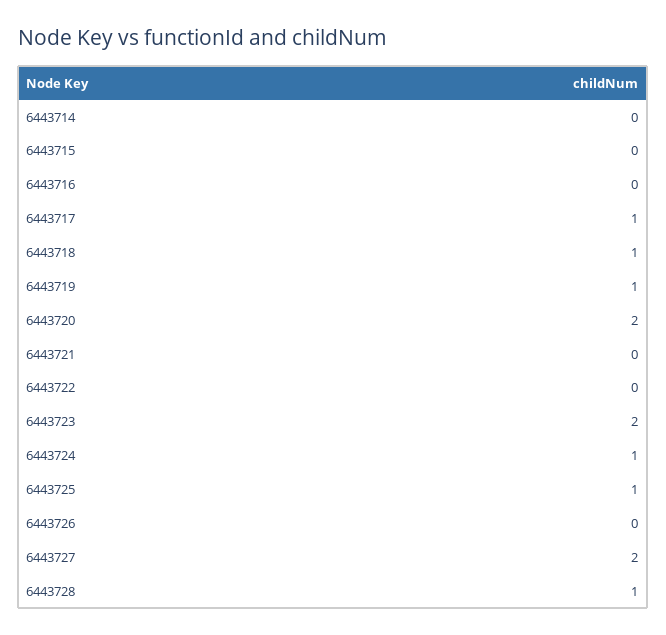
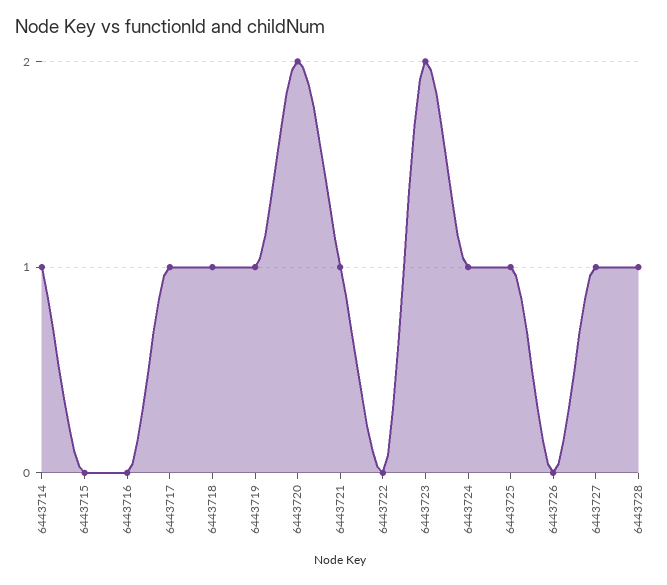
6443714: 0 -> 1
6443721: 0 -> 1
6443727: 2 -> 1

